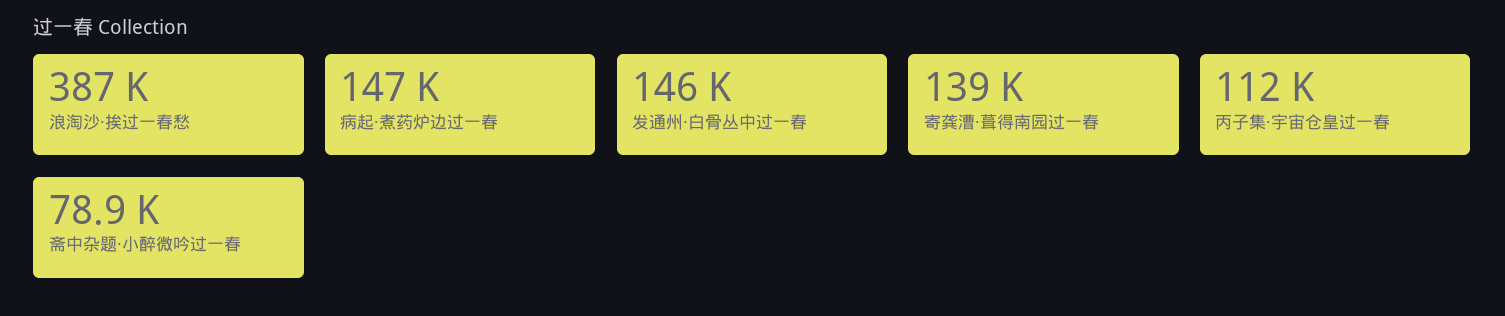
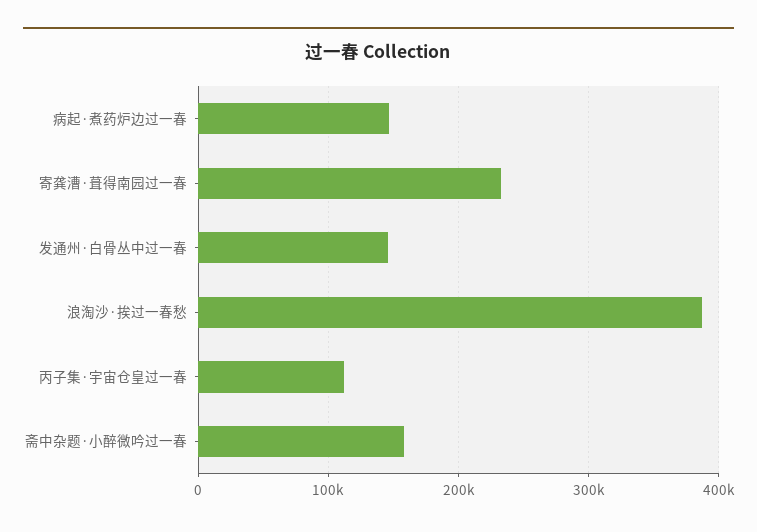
寄龚漕·葺得南园过一春: 139000 -> 230000
斋中杂题·小醉微吟过一春: 78900 -> 160000

